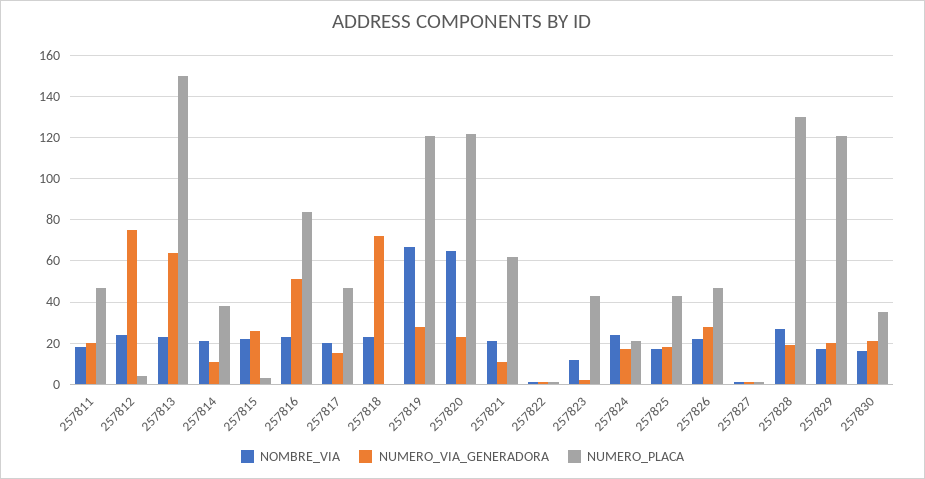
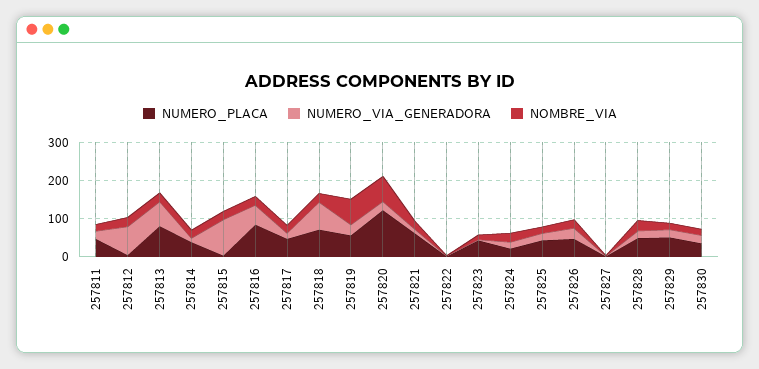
NUMERO_PLACA, 257813: 150 -> 75
NUMERO_VIA_GENERADORA, 257815: 25 -> 100
NUMERO_PLACA, 257818: 0 -> 75
NUMERO_PLACA, 257819: 120 -> 50
NUMERO_PLACA, 257828: 130 -> 50
NUMERO_PLACA, 257829: 120 -> 50

